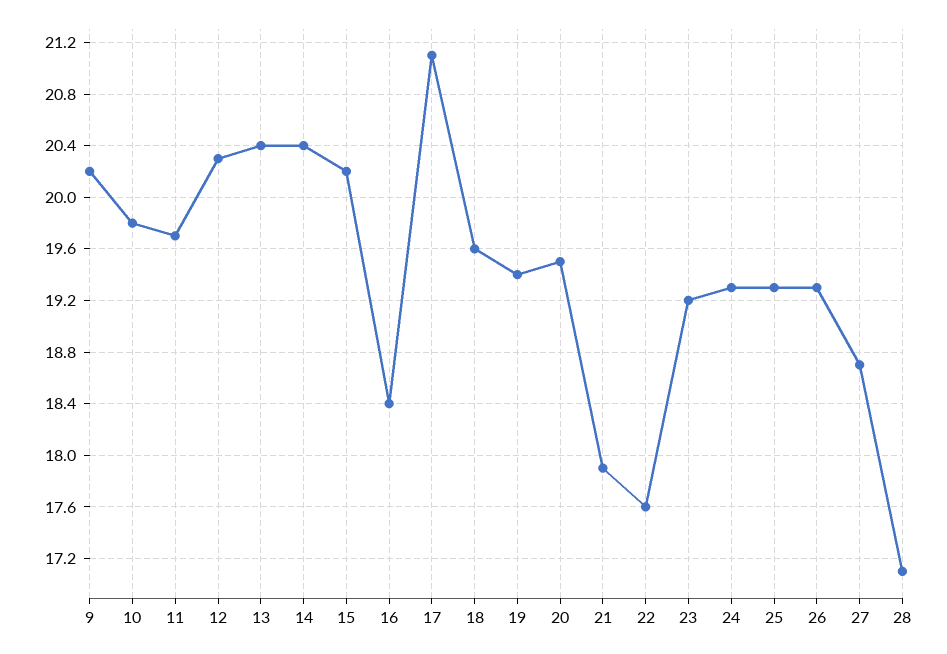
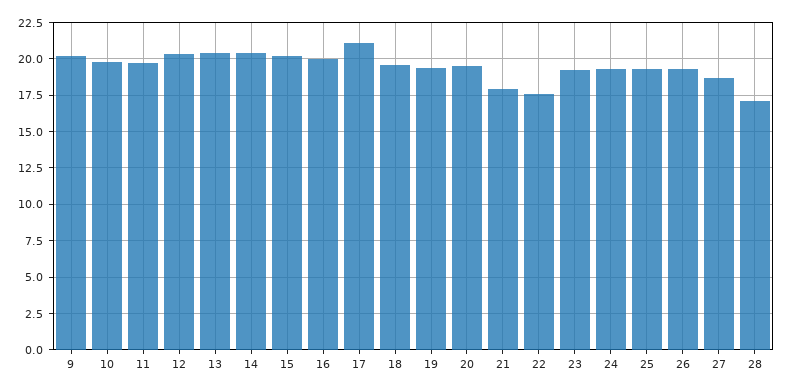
16: 18.4 -> 20

